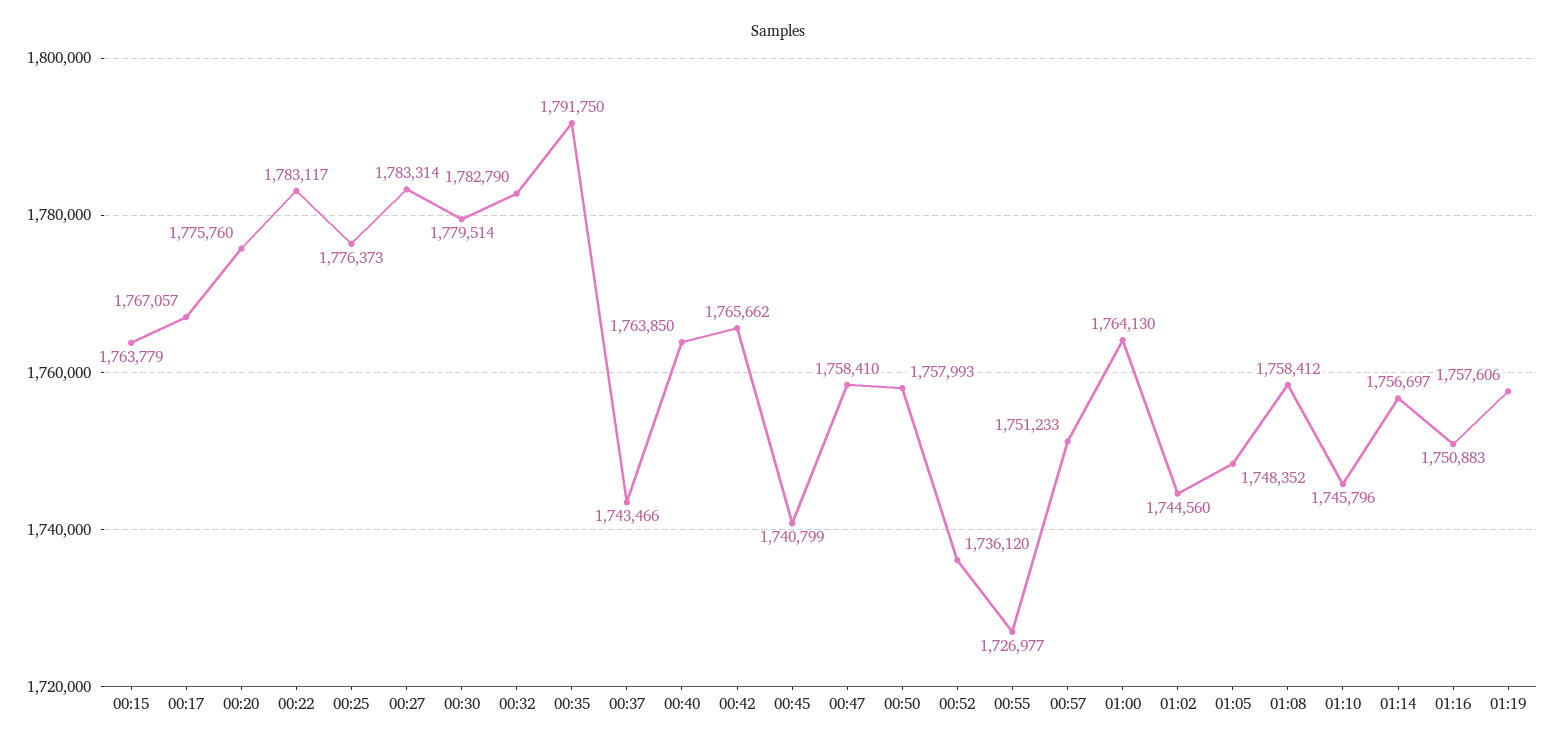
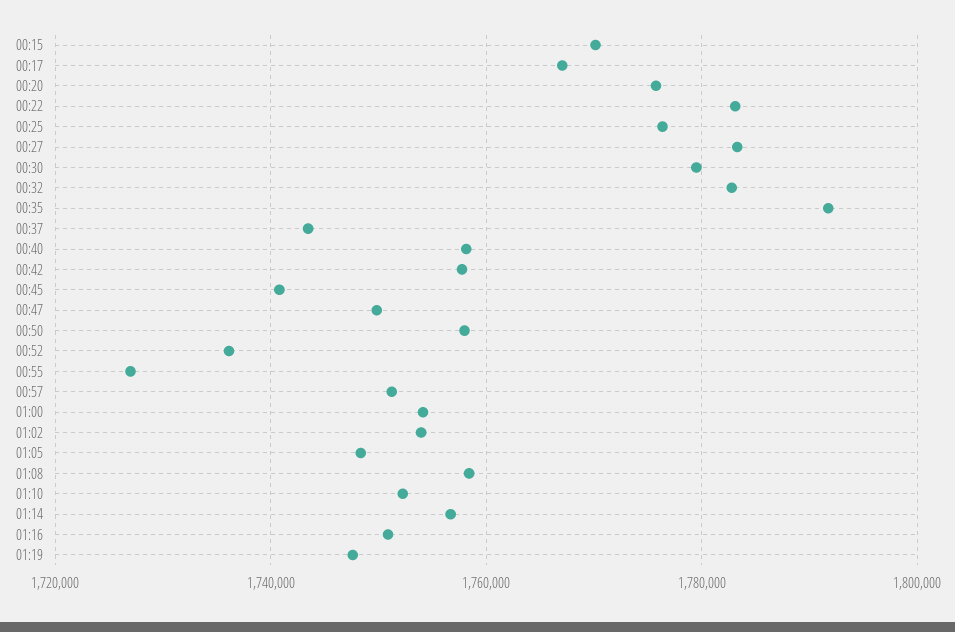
00:15: 1763779 -> 1770000
00:40: 1763850 -> 1758000
00:42: 1765662 -> 1758000
00:47: 1758410 -> 1750000
01:00: 1764130 -> 1754000
01:02: 1744560 -> 1754000
01:10: 1745796 -> 1752000
01:19: 1757606 -> 1748000

